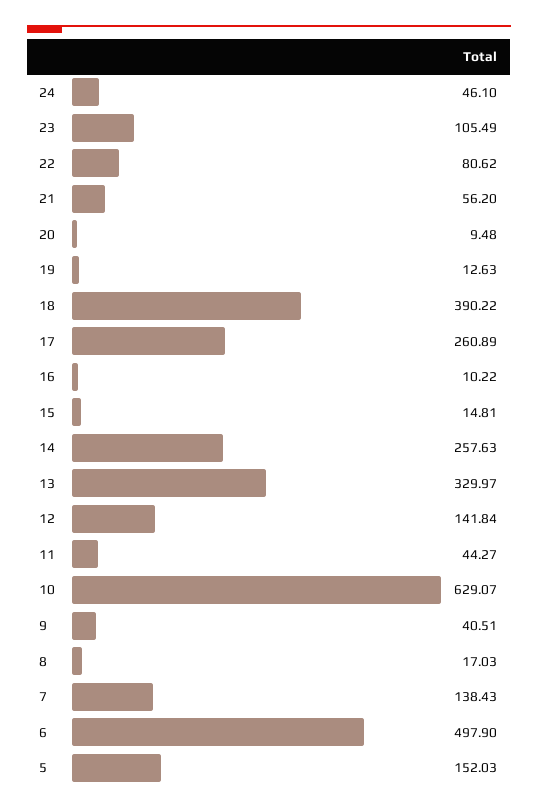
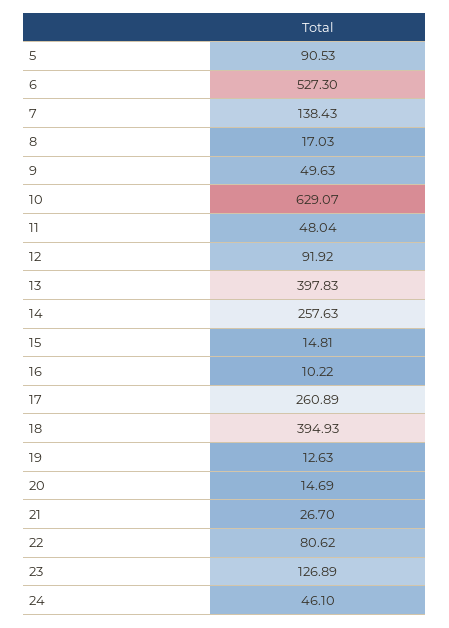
23: 105.49 -> 126.89
21: 56.2 -> 26.7
20: 9.48 -> 14.69
18: 390.22 -> 394.93
13: 329.97 -> 397.83
12: 141.84 -> 91.92
11: 44.27 -> 48.04
9: 40.51 -> 49.63
6: 497.9 -> 527.3
5: 152.03 -> 90.53

